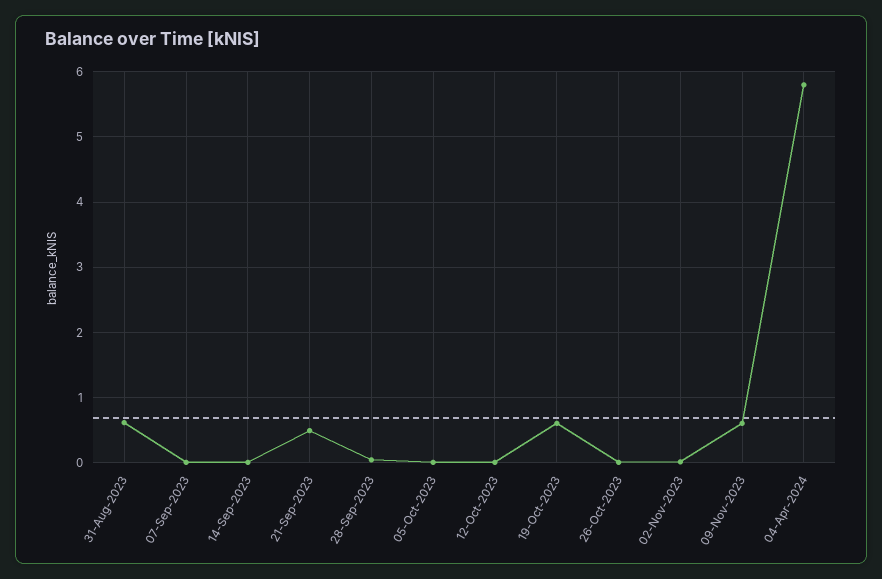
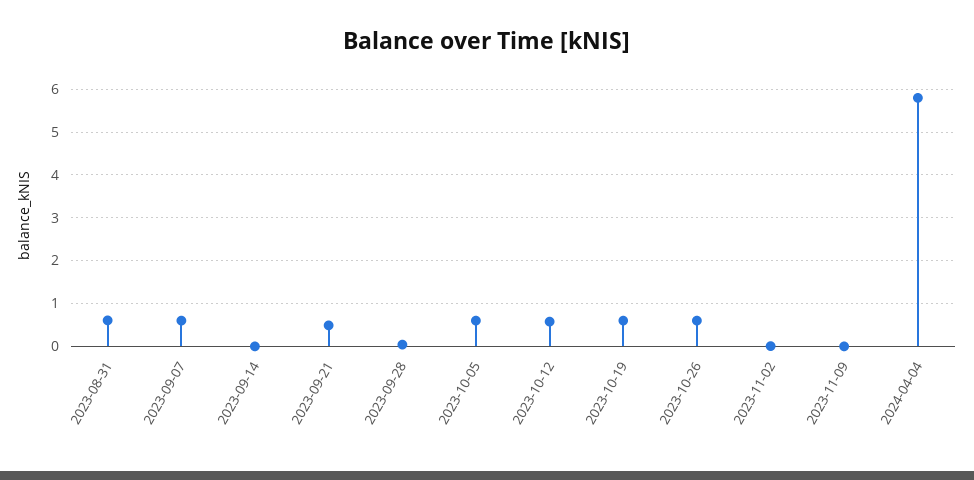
07-Sep-2023: 0 -> 0.6
05-Oct-2023: 0 -> 0.6
12-Oct-2023: 0 -> 0.6
26-Oct-2023: 0 -> 0.6
09-Nov-2023: 0.6 -> 0

